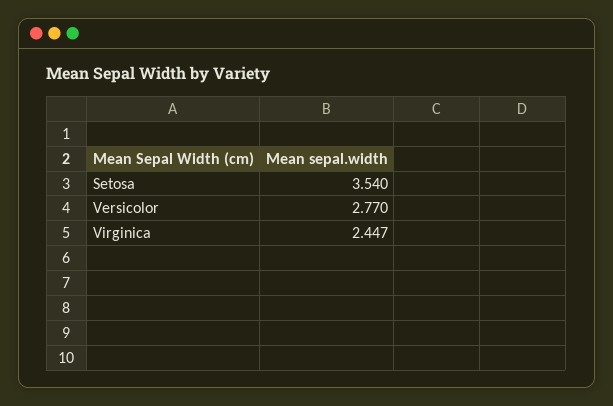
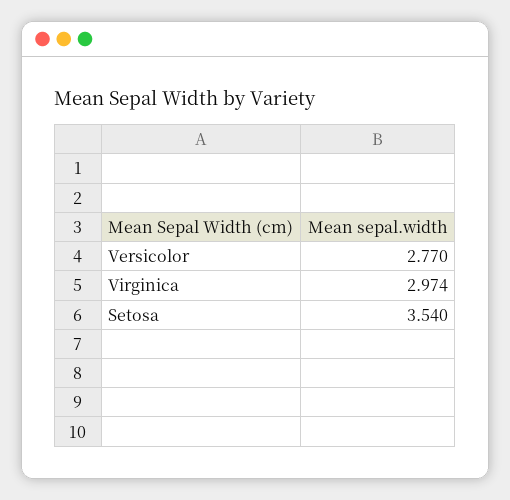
Virginica: 2.447 -> 2.974

